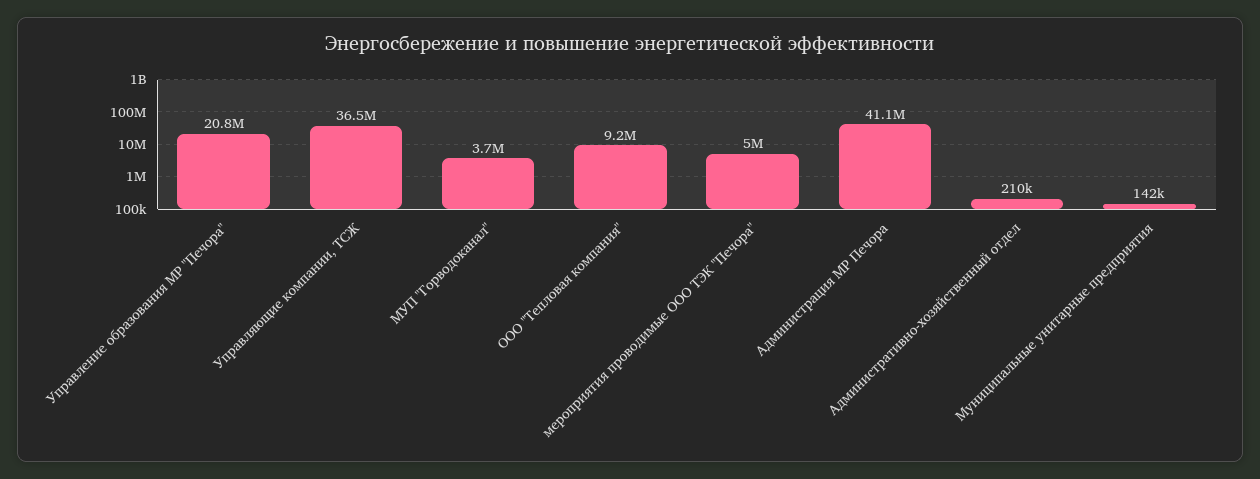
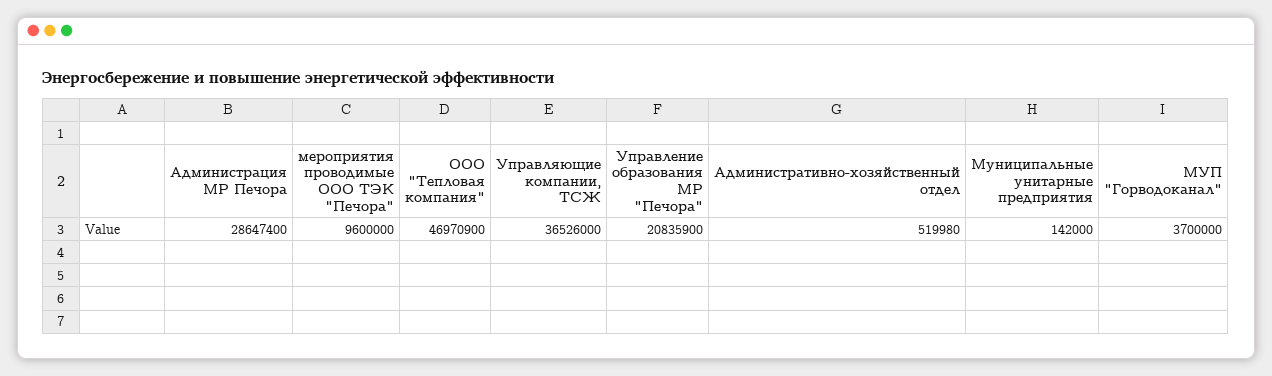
ООО "Тепловая компания": 9200000 -> 46970900
мероприятия проводимые ООО ТЭК "Печора": 5000000 -> 9600000
Администрация МР Печора: 41100000 -> 28647400
Административно-хозяйственный отдел: 210000 -> 519980

